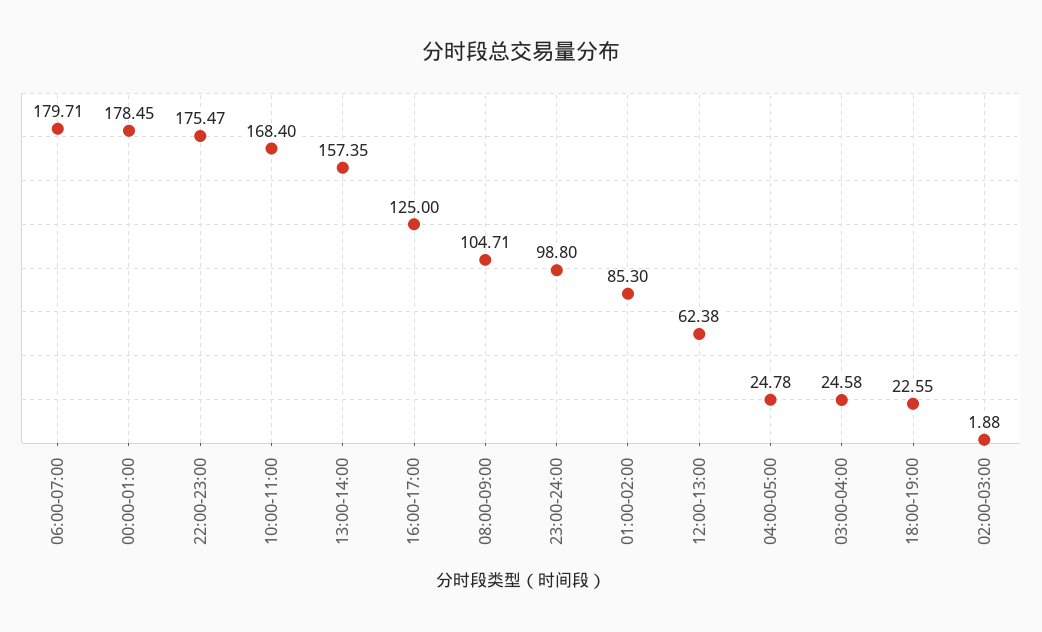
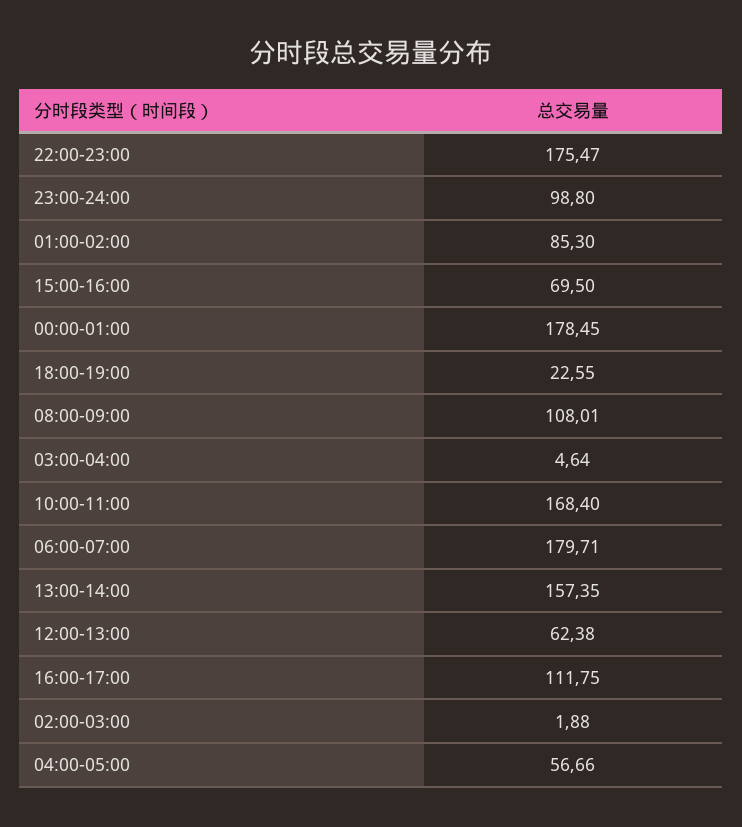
16:00-17:00: 125 -> 111.75
08:00-09:00: 104.71 -> 108.01
04:00-05:00: 24.78 -> 56.66
03:00-04:00: 24.58 -> 4.64
15:00-16:00: none -> 69.5

